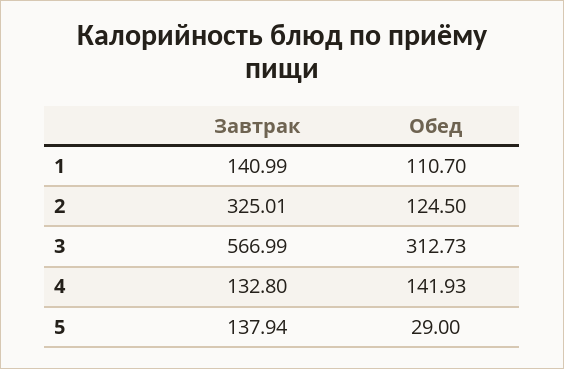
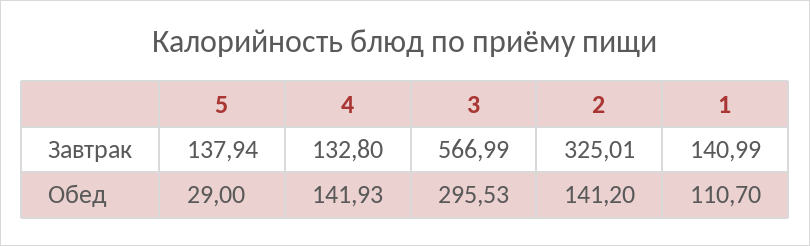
Обед, 2: 124.5 -> 141.2
Обед, 3: 312.73 -> 295.53

